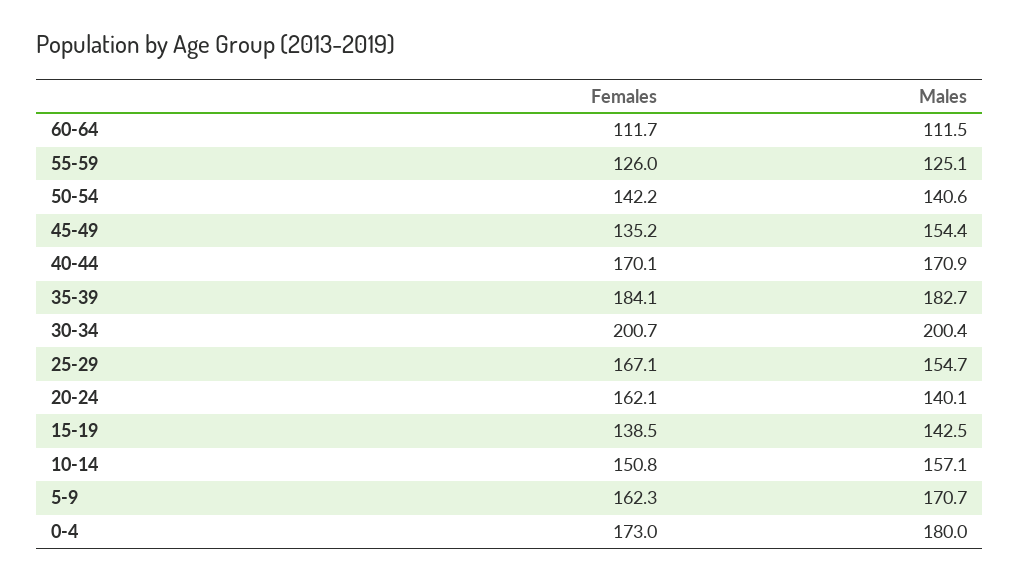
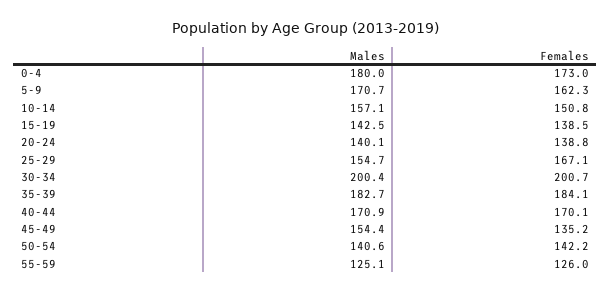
Females, 60-64: 111.7 -> none
Males, 60-64: 111.5 -> none
Females, 20-24: 162.1 -> 138.8

